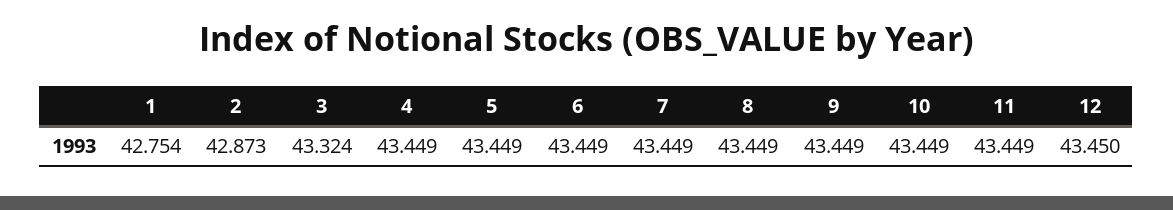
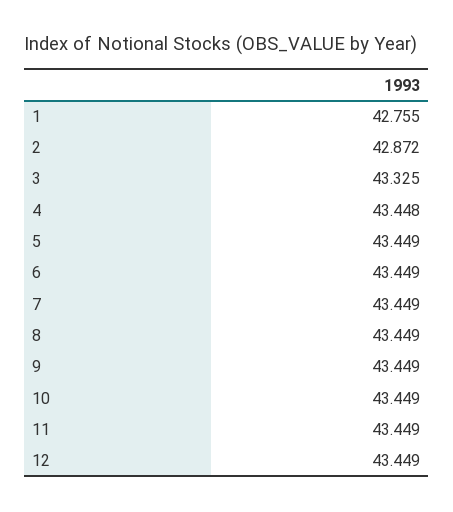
1: 42.754 -> 42.755
2: 42.873 -> 42.872
3: 43.324 -> 43.325
4: 43.449 -> 43.448
12: 43.45 -> 43.449

